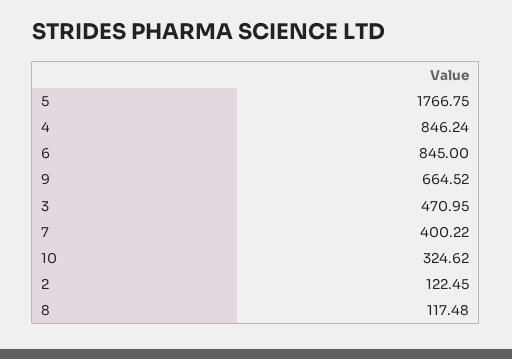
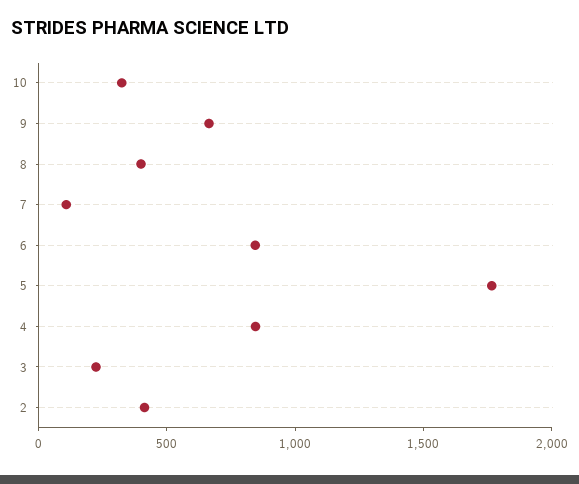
3: 470.95 -> 200
7: 400.22 -> 100
2: 122.45 -> 400
8: 117.48 -> 400

